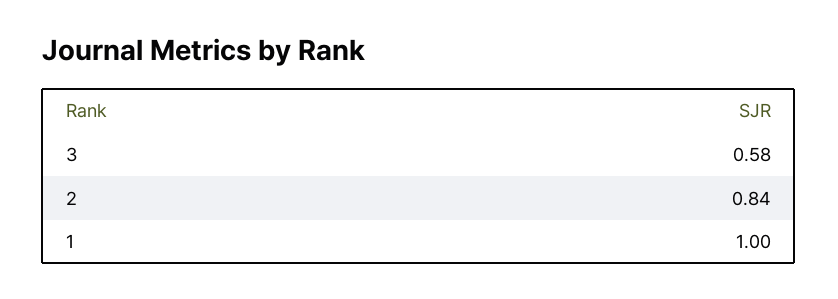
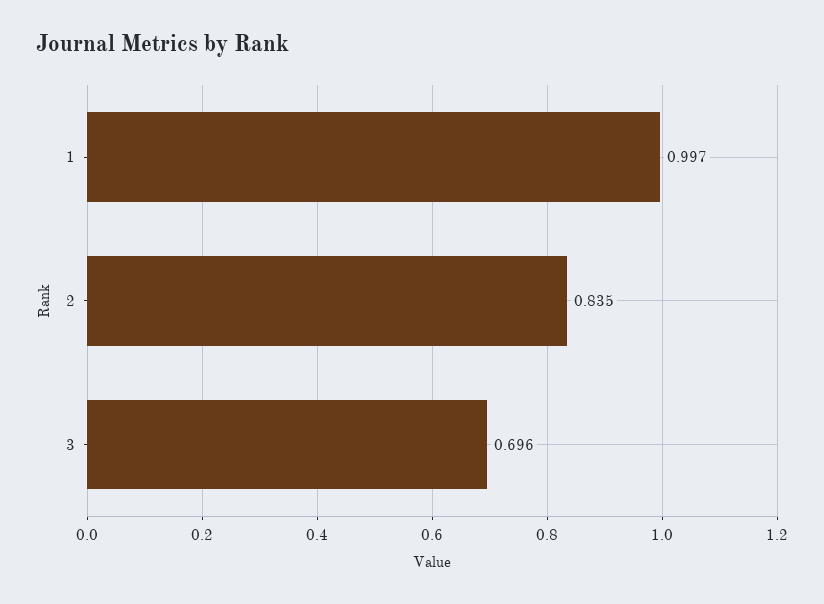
3: 0.58 -> 0.696

